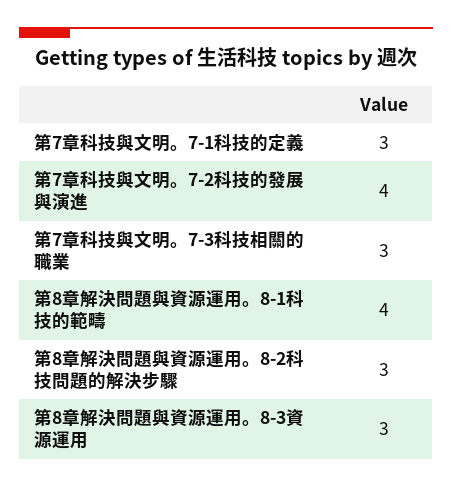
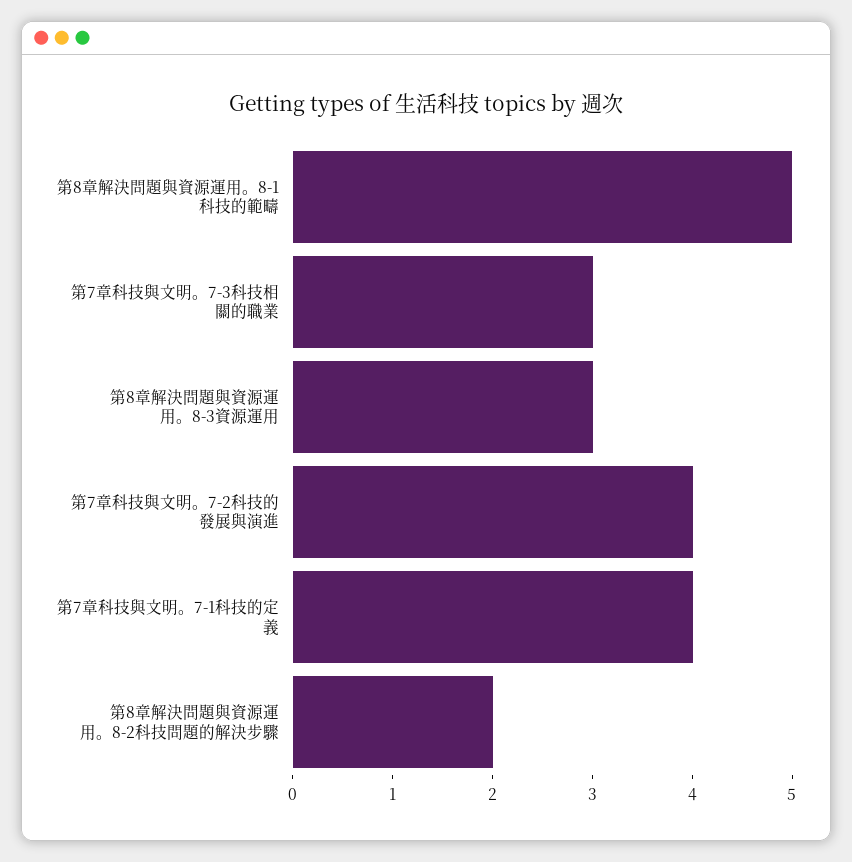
第7章科技與文明。7-1科技的定義: 3 -> 4
第8章解決問題與資源運用。8-1科技的範疇: 4 -> 5
第8章解決問題與資源運用。8-2科技問題的解決步驟: 3 -> 2

